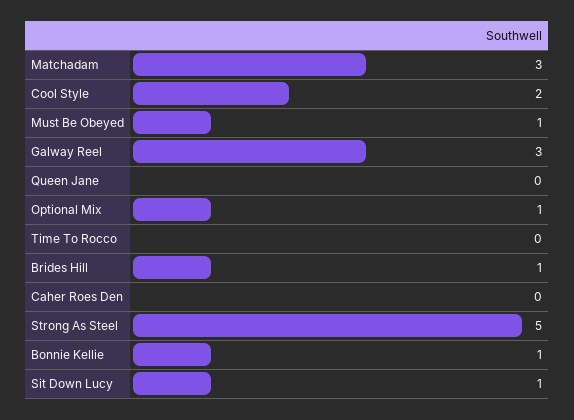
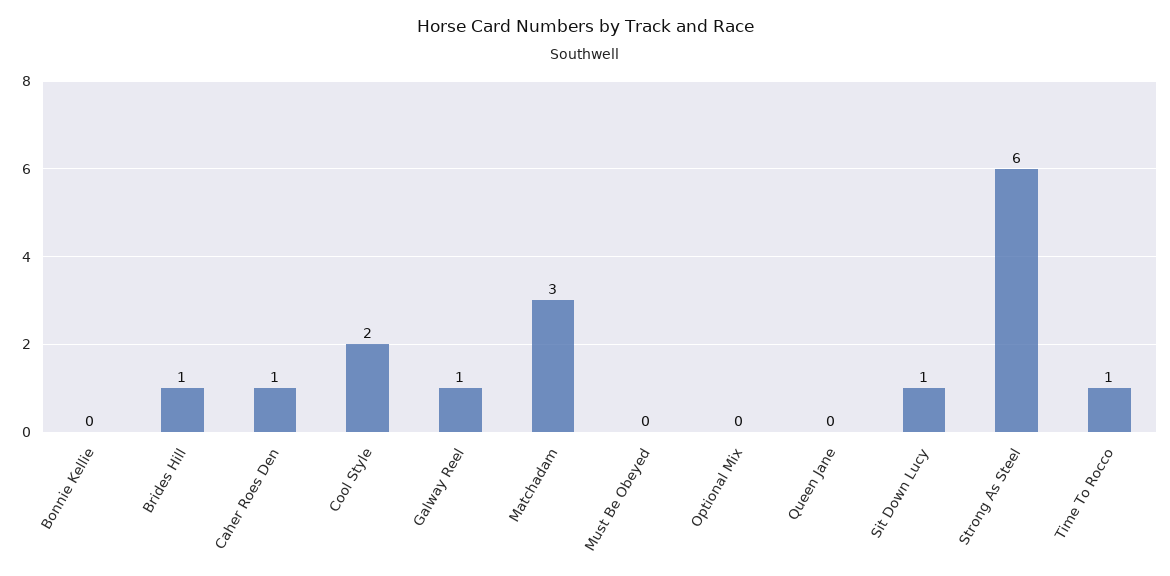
Must Be Obeyed: 1 -> 0
Galway Reel: 3 -> 1
Optional Mix: 1 -> 0
Time To Rocco: 0 -> 1
Caher Roes Den: 0 -> 1
Strong As Steel: 5 -> 6
Bonnie Kellie: 1 -> 0

